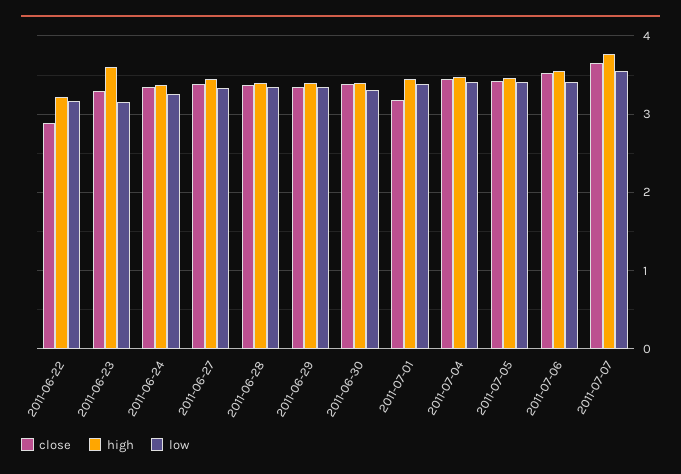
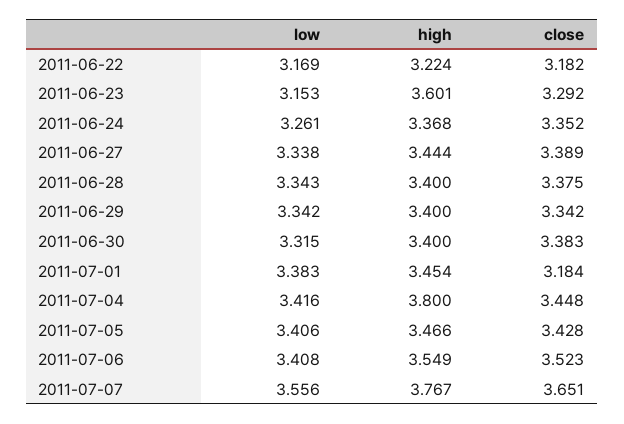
close, 2011-06-22: 2.9 -> 3.182
high, 2011-07-04: 3.5 -> 3.8

